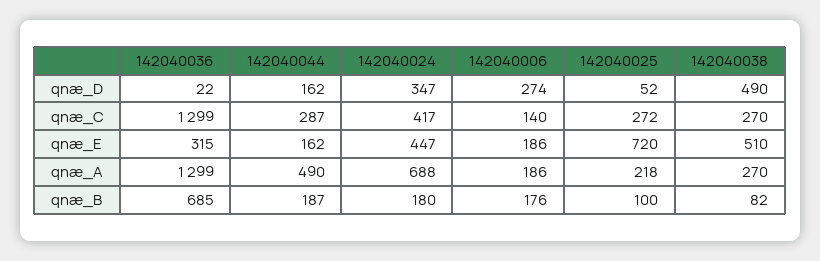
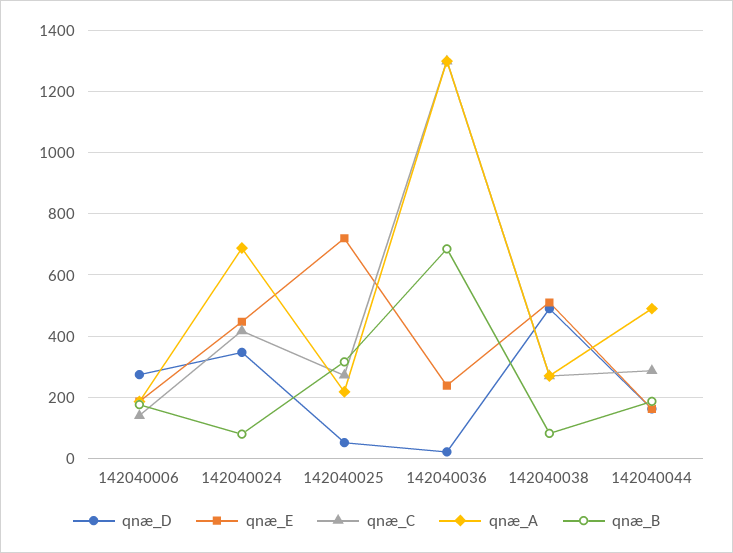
qnæ_E, 142040036: 315 -> 240
qnæ_B, 142040024: 180 -> 80
qnæ_B, 142040025: 100 -> 320

